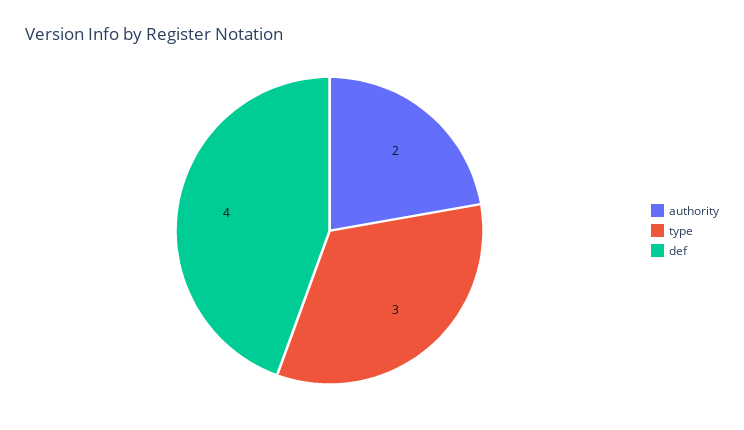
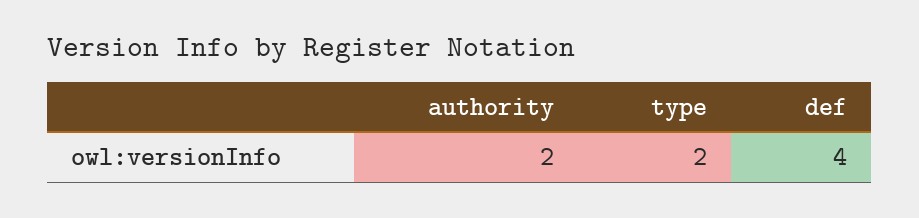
type: 3 -> 2

